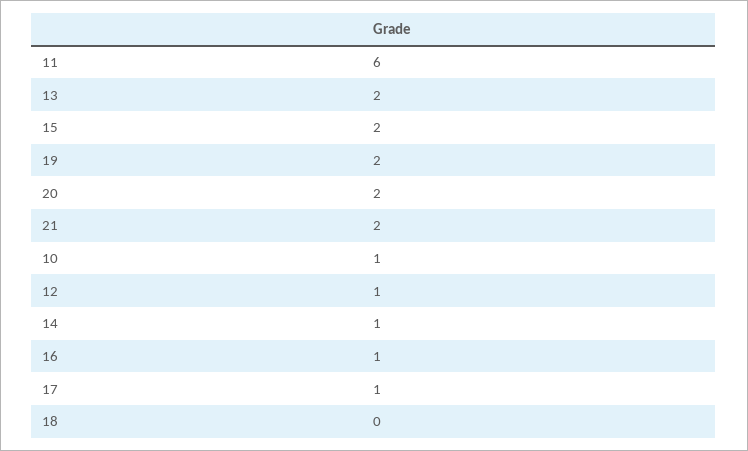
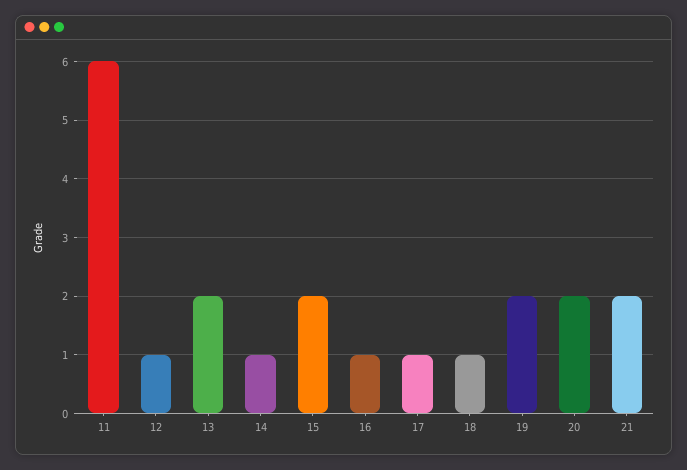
10: 1 -> none
18: 0 -> 1

